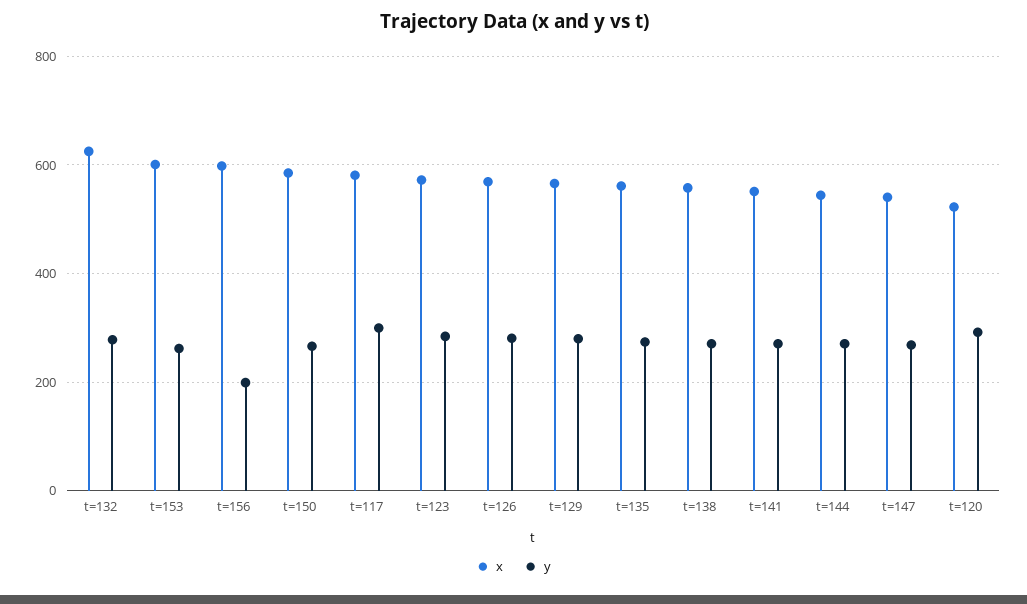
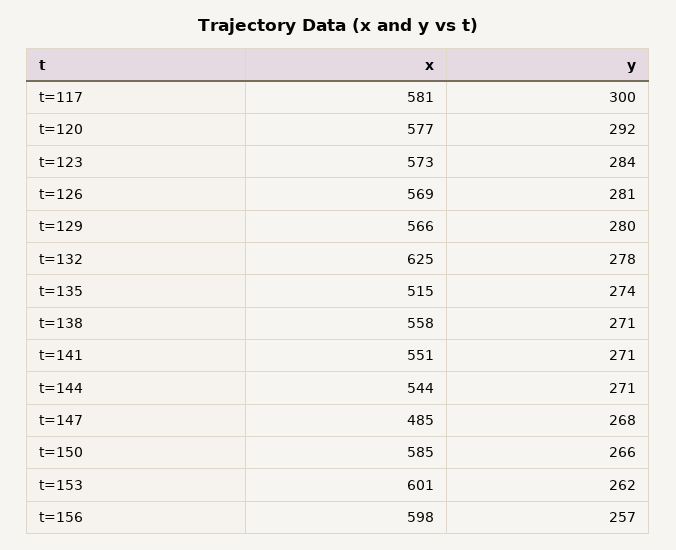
y, t=156: 200 -> 257
x, t=135: 560 -> 515
x, t=147: 540 -> 485
x, t=120: 520 -> 577

